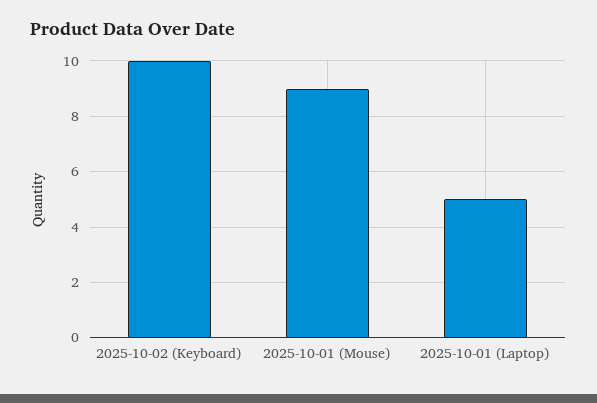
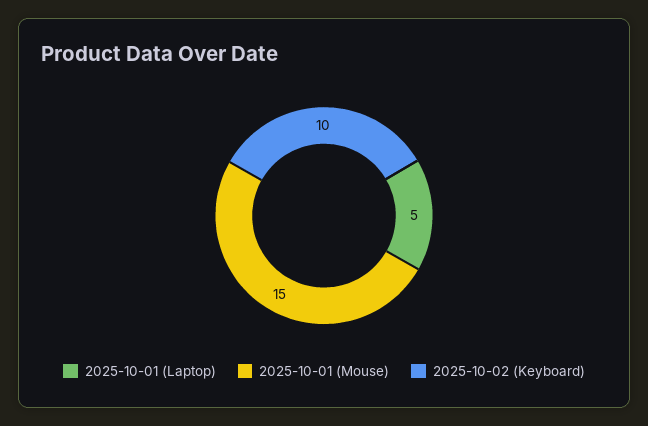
2025-10-01 (Mouse): 9 -> 15

